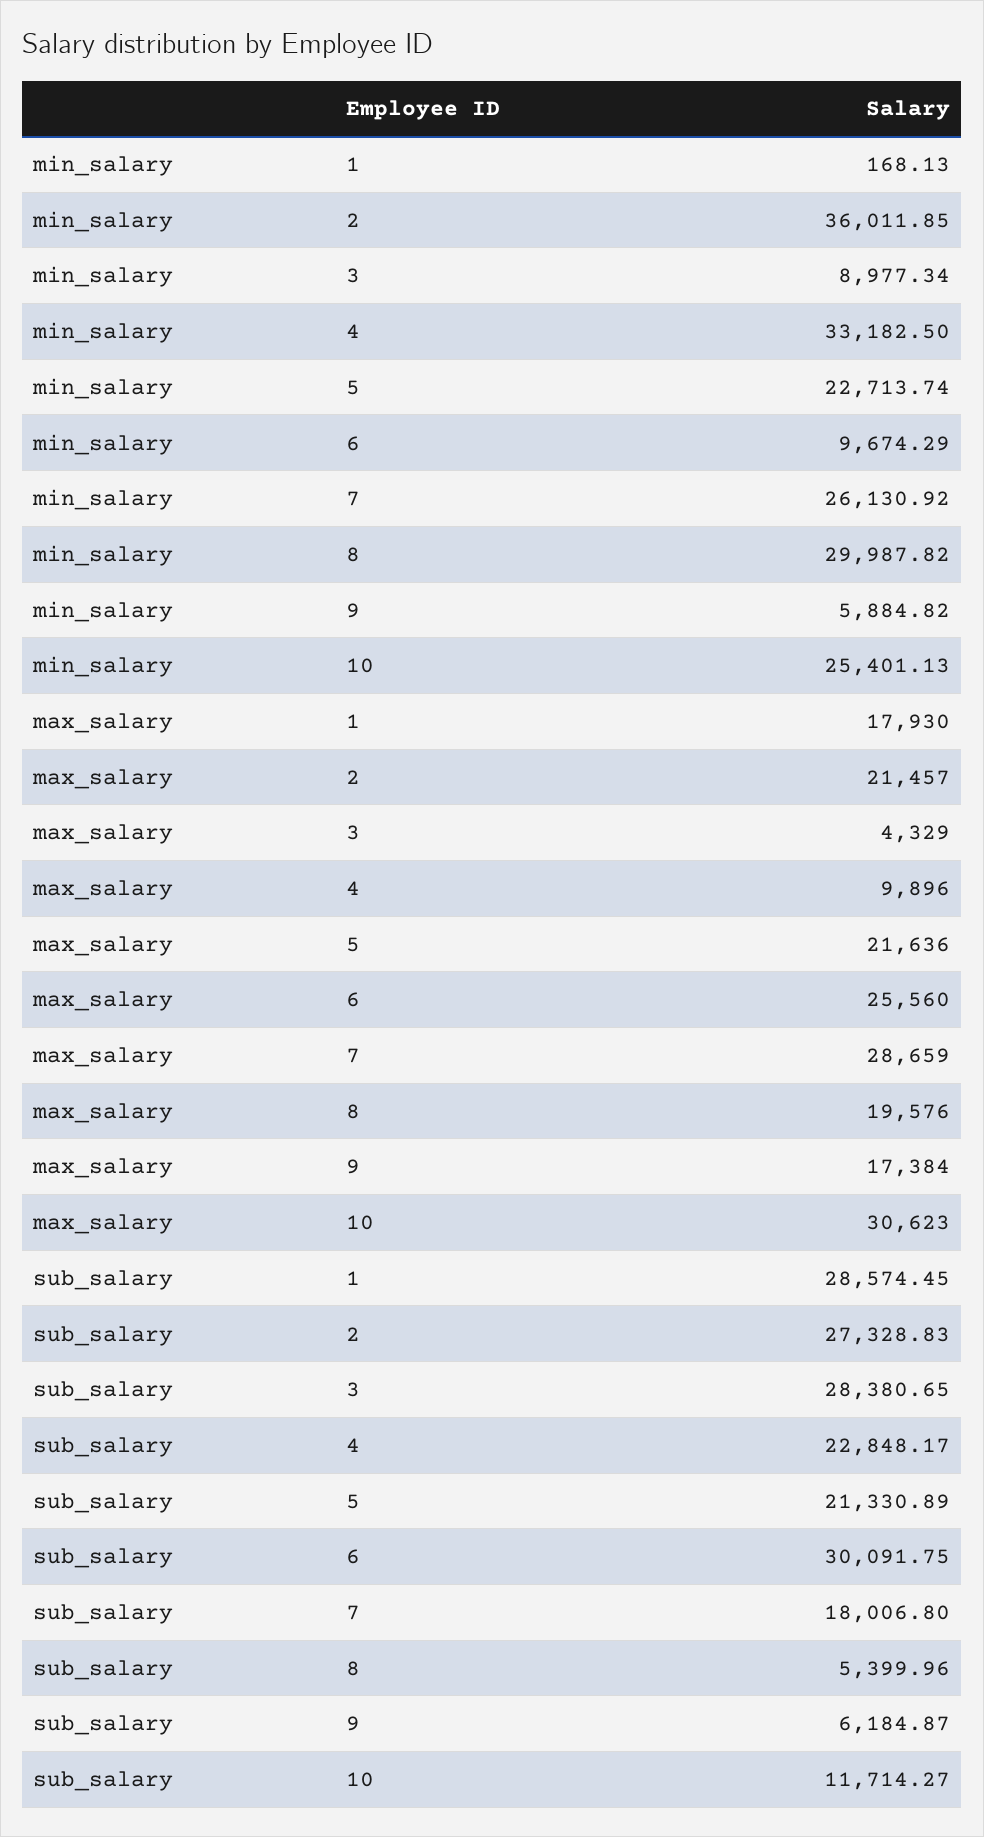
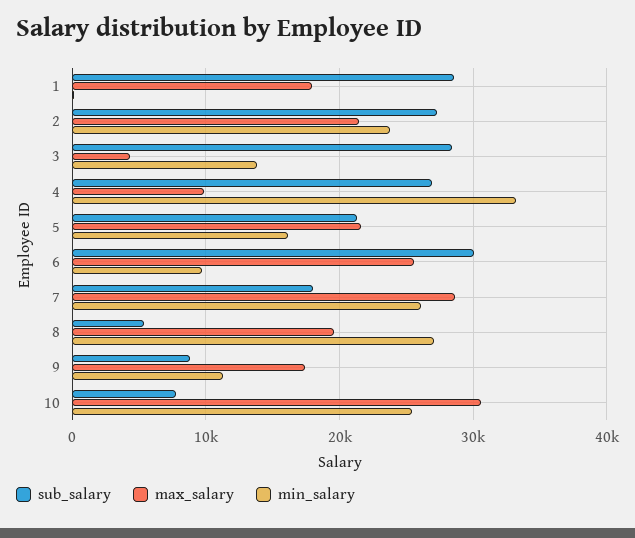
min_salary, 2: 36011.85 -> 24000
min_salary, 3: 8977.34 -> 14000
min_salary, 5: 22713.74 -> 16000
min_salary, 8: 29987.82 -> 27000
min_salary, 9: 5884.82 -> 11000
sub_salary, 4: 22848.17 -> 27000
sub_salary, 9: 6184.87 -> 9000
sub_salary, 10: 11714.27 -> 8000

